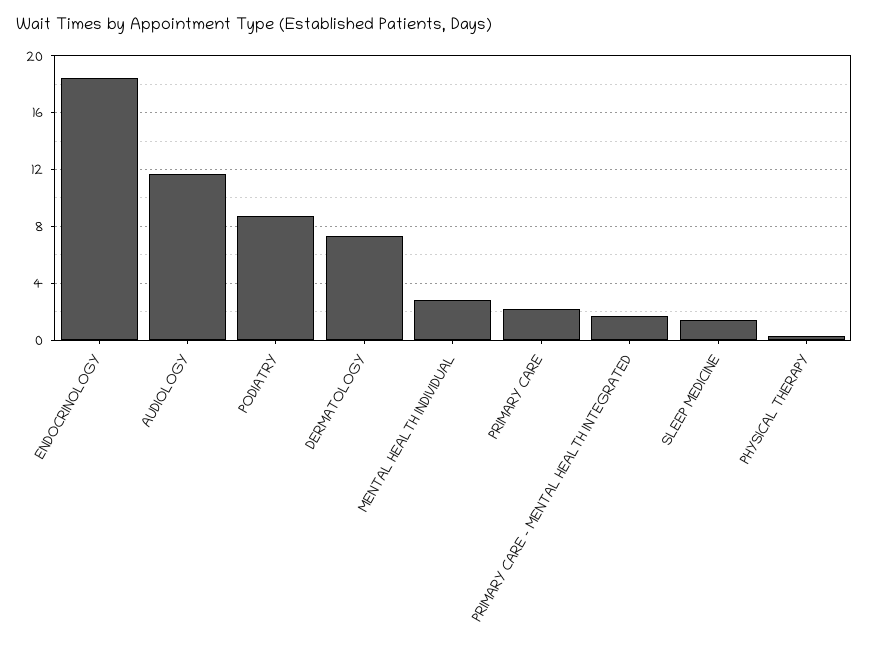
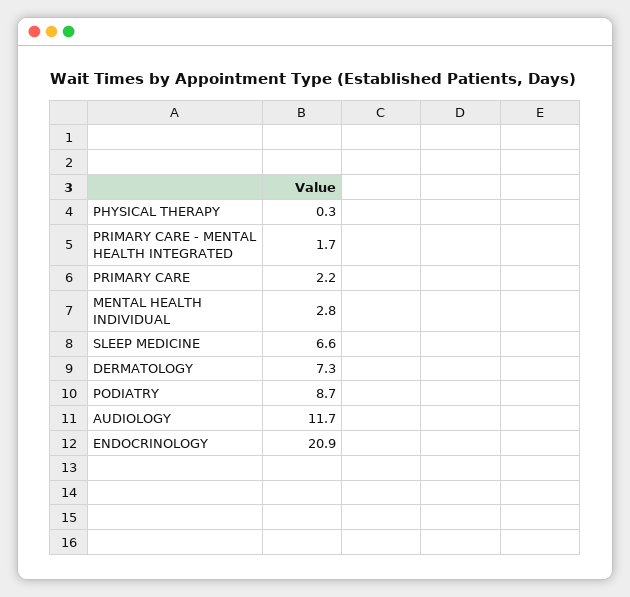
ENDOCRINOLOGY: 18.5 -> 20.9
SLEEP MEDICINE: 1.5 -> 6.6

